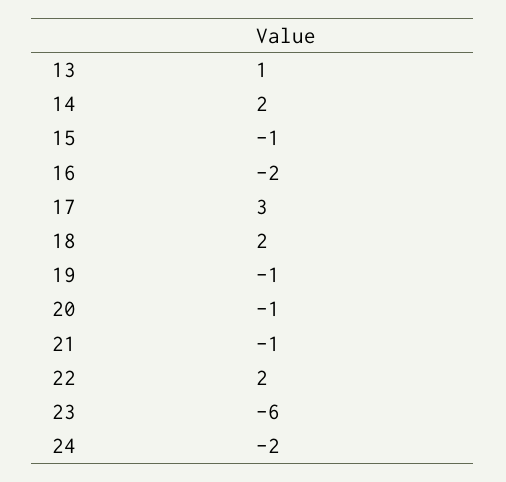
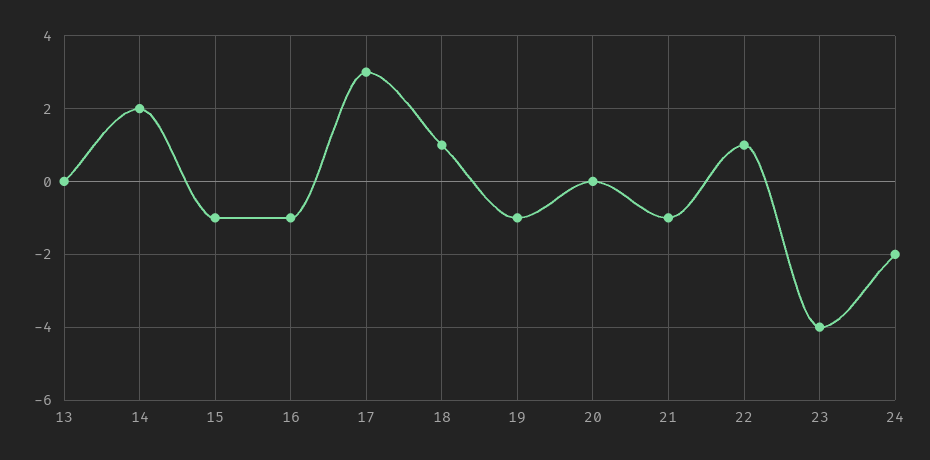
13: 1 -> 0
16: -2 -> -1
18: 2 -> 1
20: -1 -> 0
22: 2 -> 1
23: -6 -> -4

